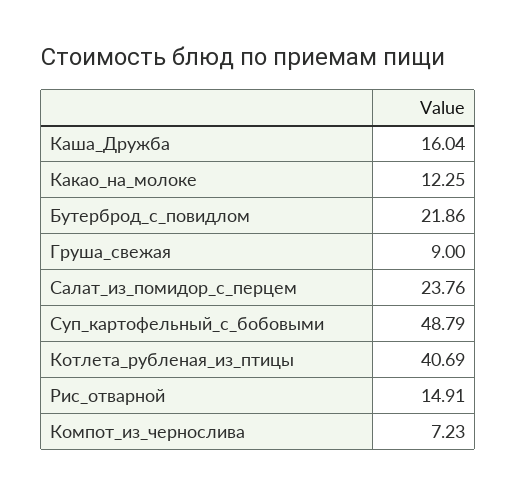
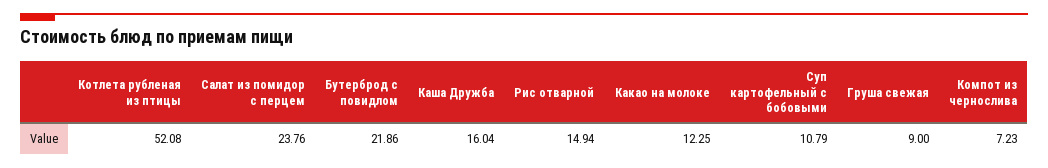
Суп_картофельный_с_бобовыми: 48.79 -> 10.79
Котлета_рубленая_из_птицы: 40.69 -> 52.08
Рис_отварной: 14.91 -> 14.94

